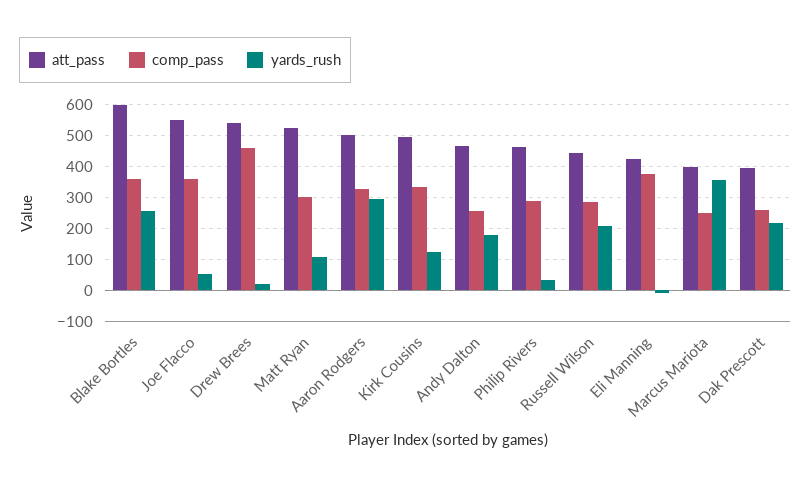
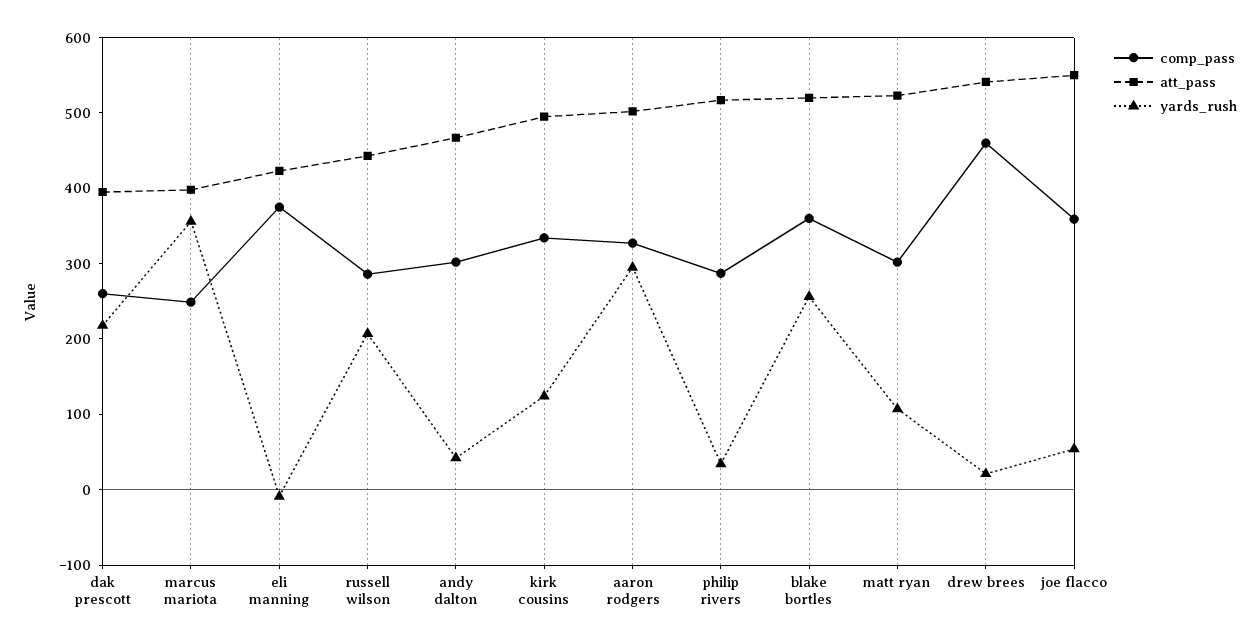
att_pass, Blake Bortles: 600 -> 520
comp_pass, Andy Dalton: 260 -> 300
yards_rush, Andy Dalton: 180 -> 40
att_pass, Philip Rivers: 460 -> 520

